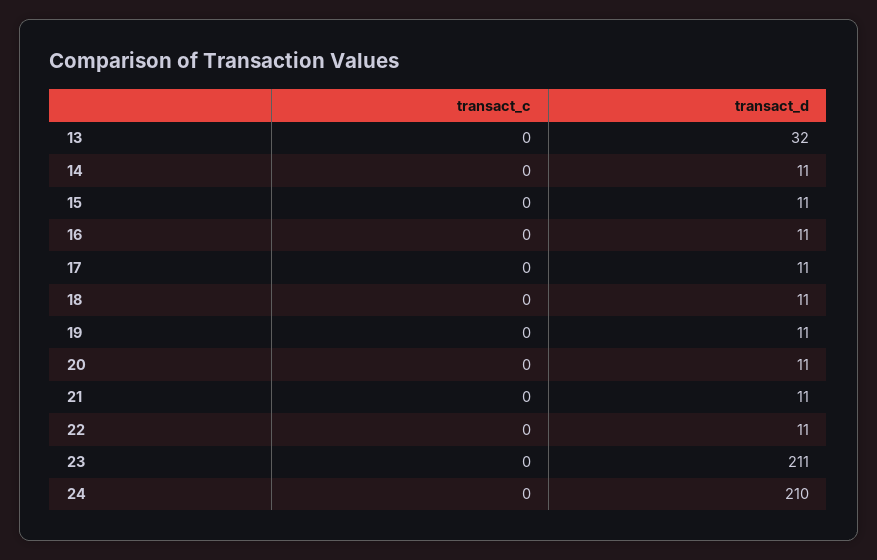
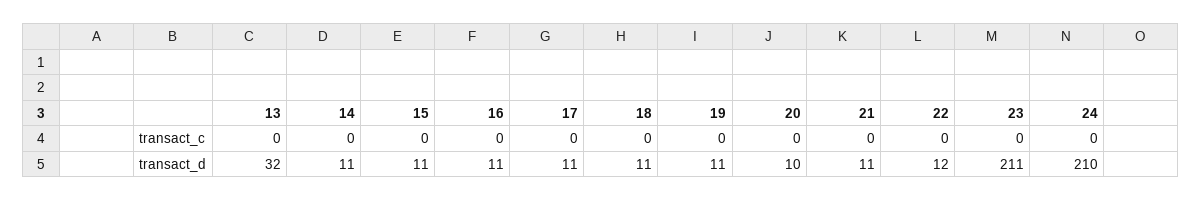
transact_d, 20: 11 -> 10
transact_d, 22: 11 -> 12

